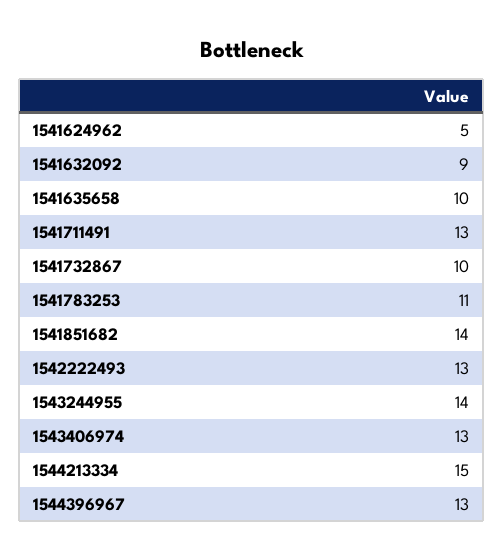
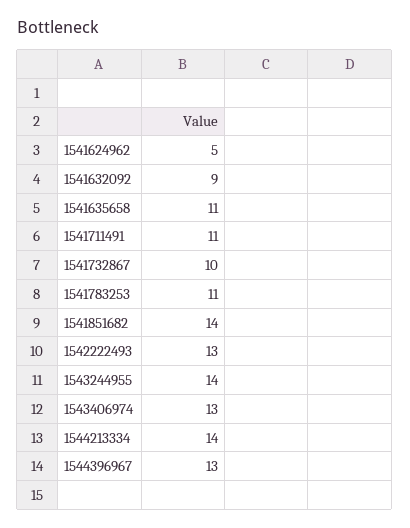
1541635658: 10 -> 11
1541711491: 13 -> 11
1544213334: 15 -> 14

